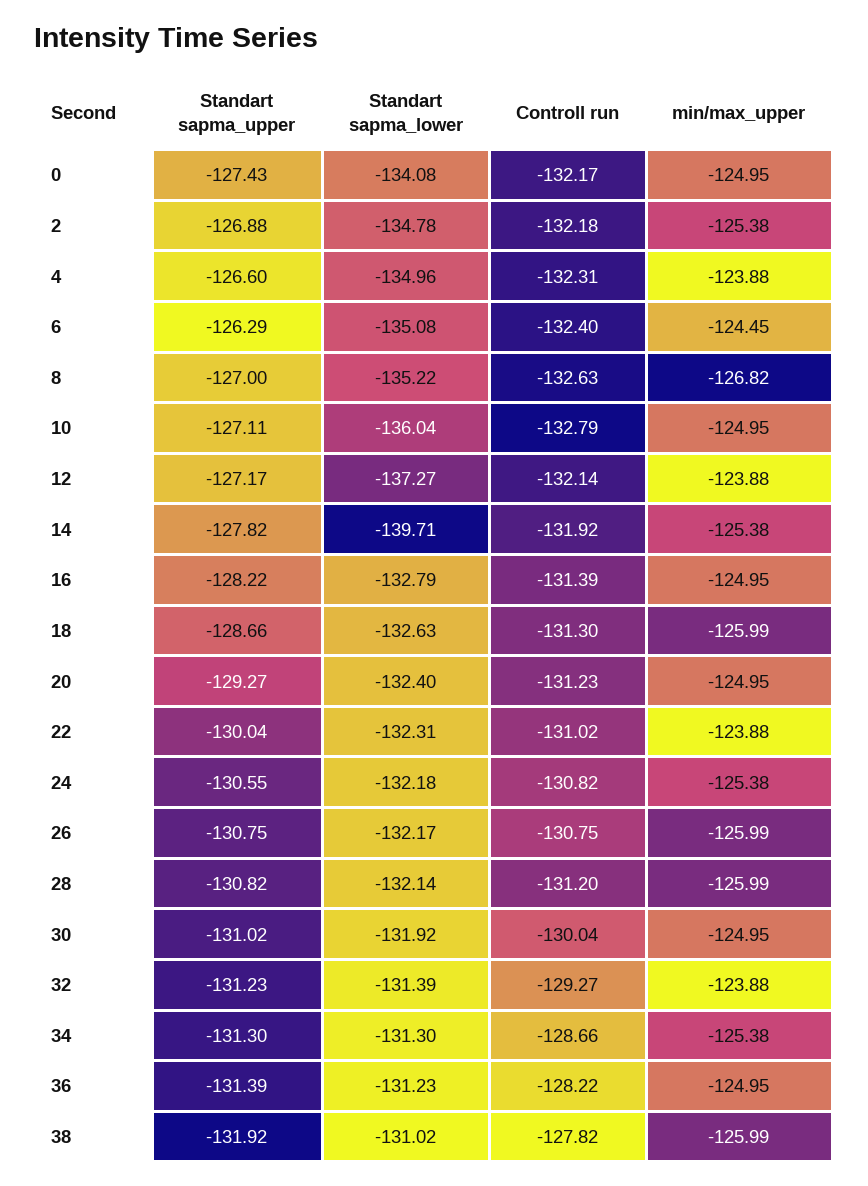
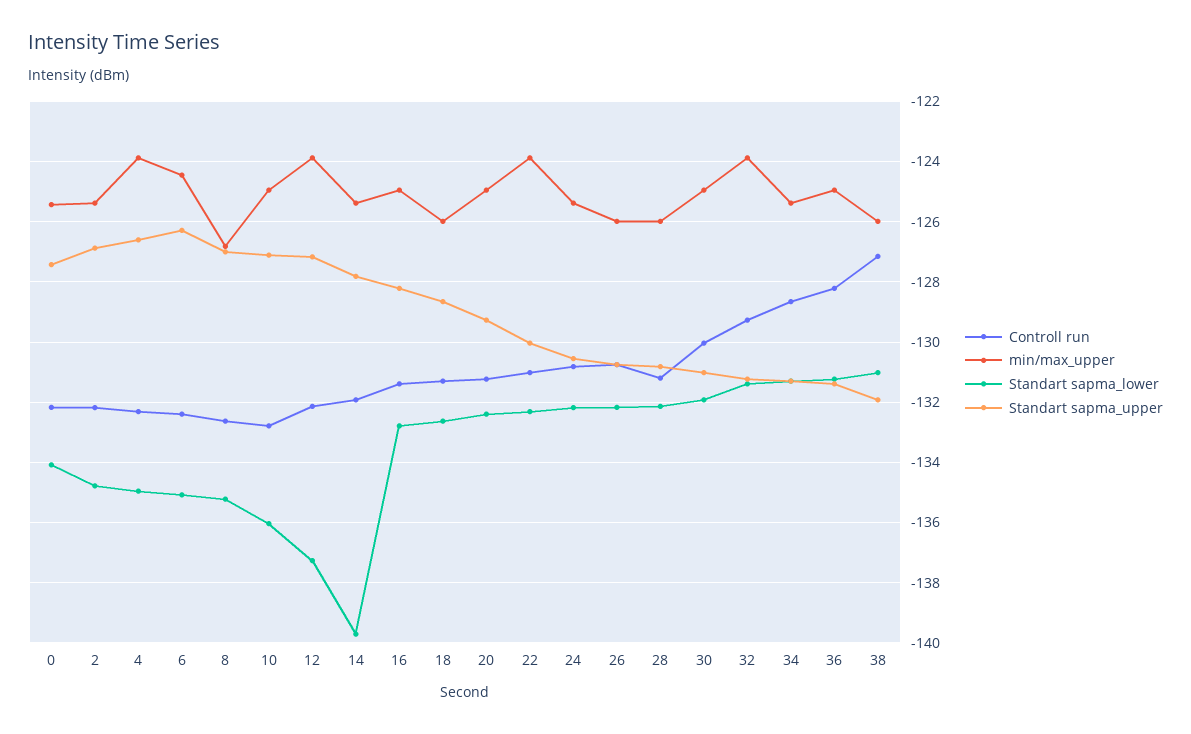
min/max_upper, 0: -124.95 -> -125.4
Controll run, 38: -127.82 -> -127.2

